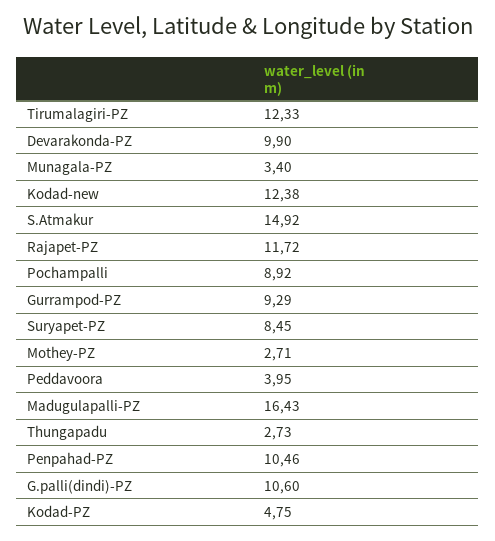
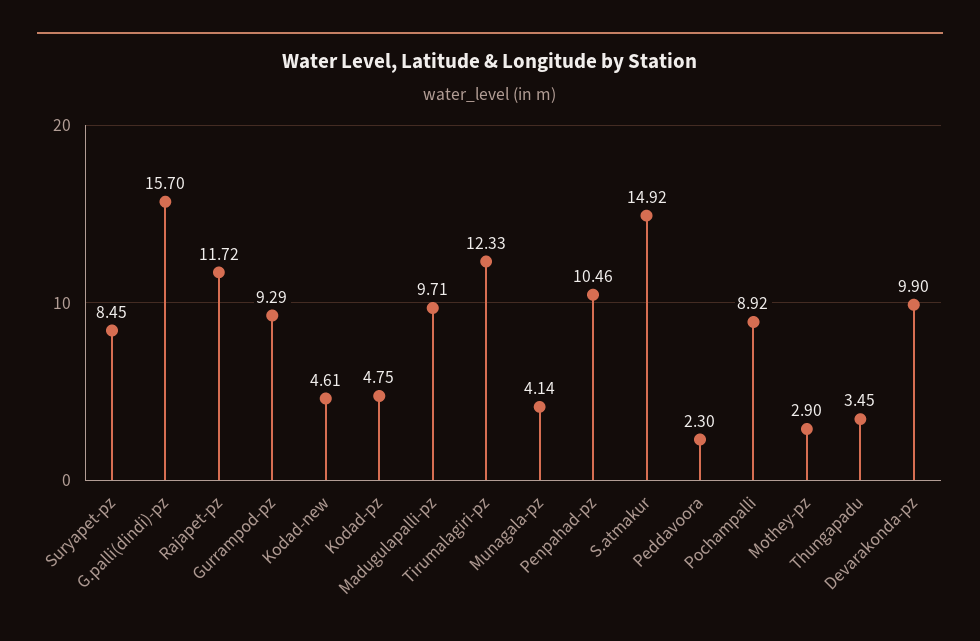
Munagala-PZ: 3.4 -> 4.14
Kodad-new: 12.38 -> 4.61
Mothey-PZ: 2.71 -> 2.9
Peddavoora: 3.95 -> 2.3
Madugulapalli-PZ: 16.43 -> 9.71
Thungapadu: 2.73 -> 3.45
G.palli(dindi)-PZ: 10.6 -> 15.7

